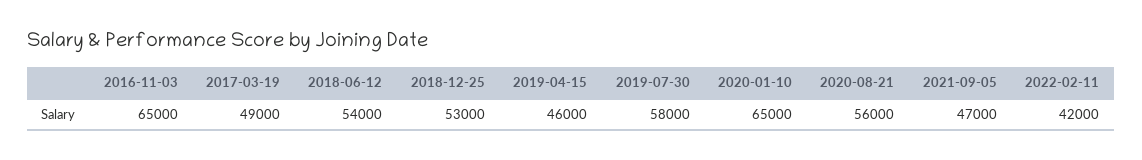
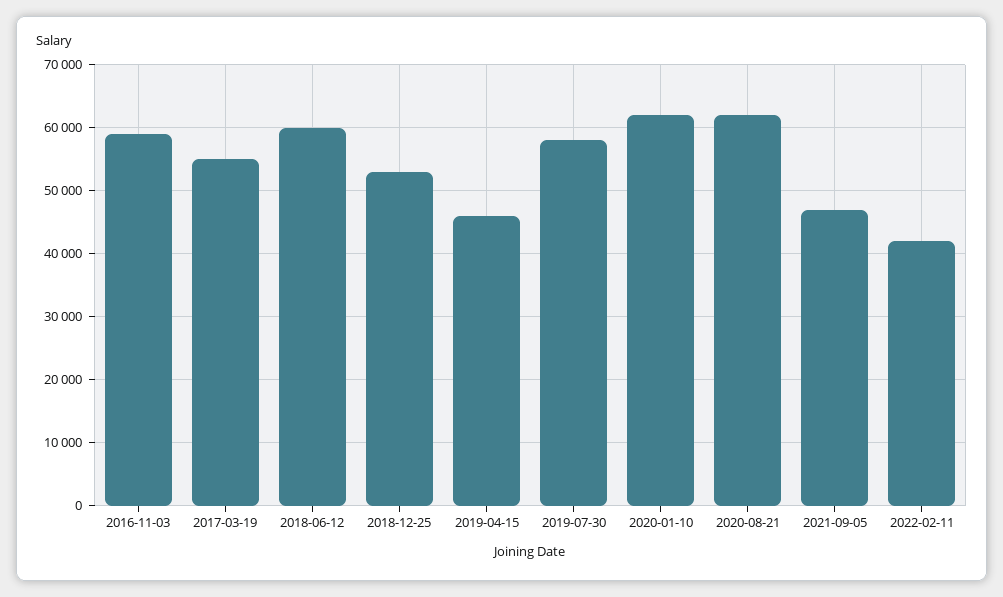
2016-11-03: 65000 -> 59000
2017-03-19: 49000 -> 55000
2018-06-12: 54000 -> 60000
2020-01-10: 65000 -> 62000
2020-08-21: 56000 -> 62000

